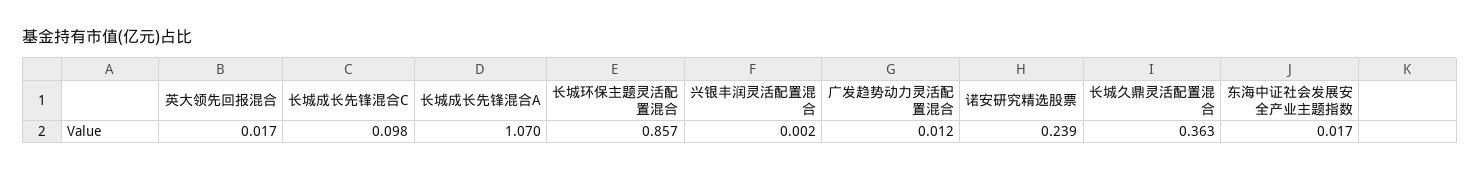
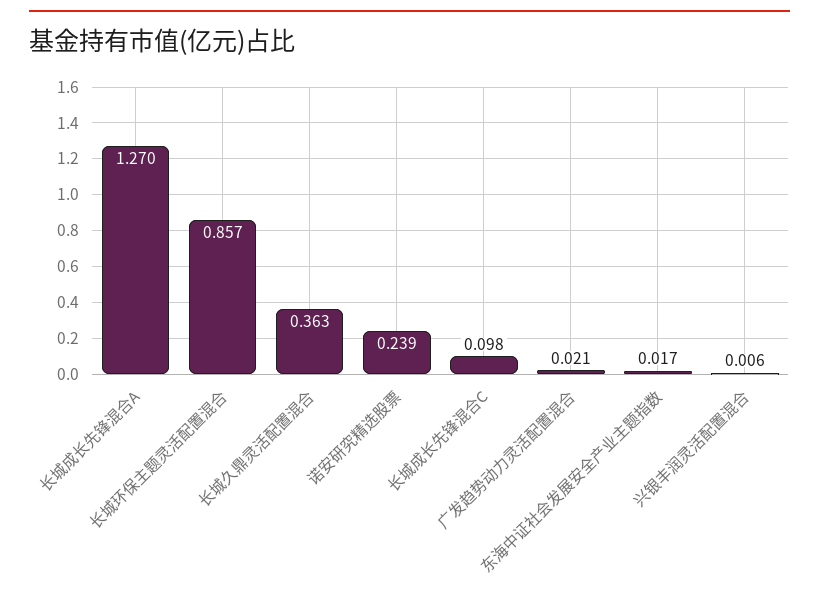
英大领先回报混合: 0.017 -> none
长城成长先锋混合A: 1.07 -> 1.27
兴银丰润灵活配置混合: 0.002 -> 0.006
广发趋势动力灵活配置混合: 0.012 -> 0.021

